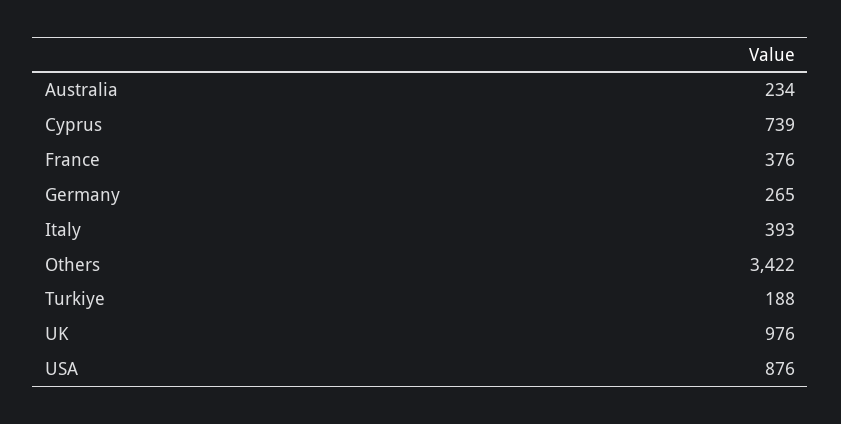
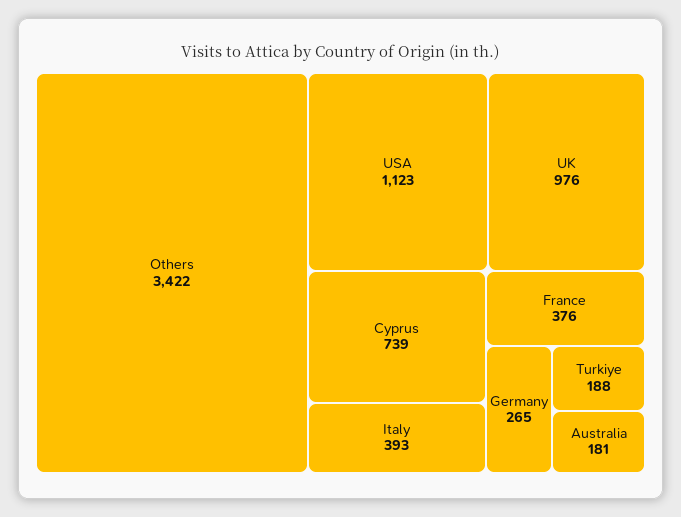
Australia: 234 -> 181
USA: 876 -> 1123

